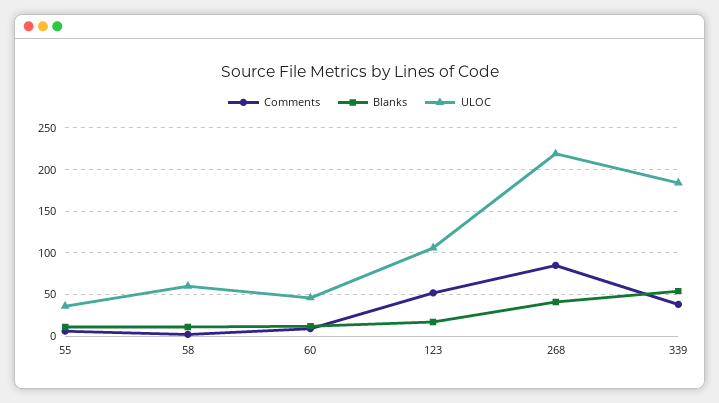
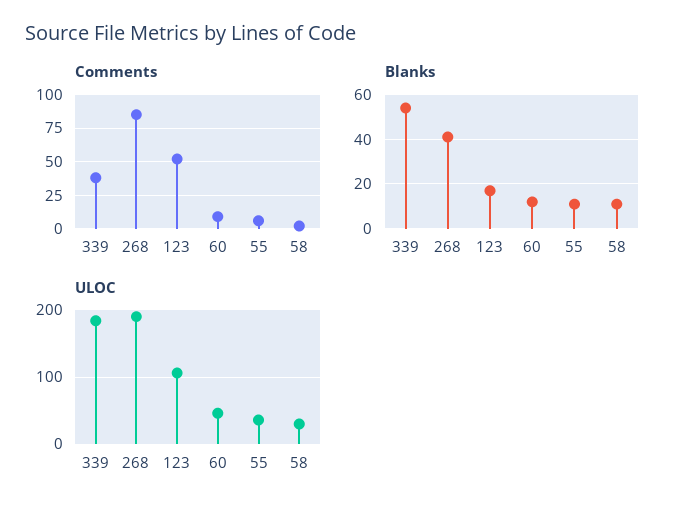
ULOC, 58: 60 -> 30
ULOC, 268: 220 -> 190

